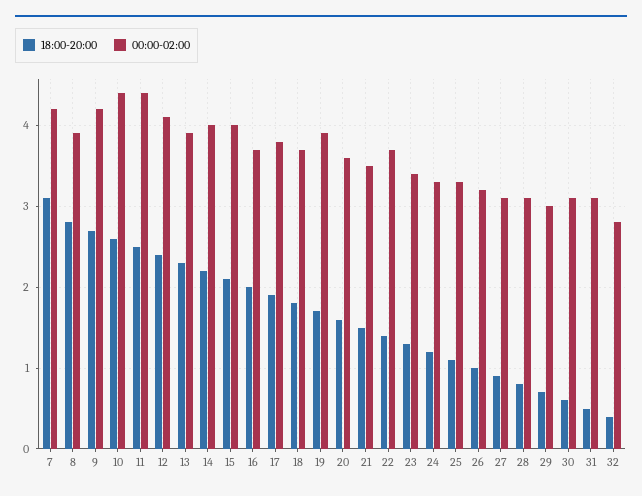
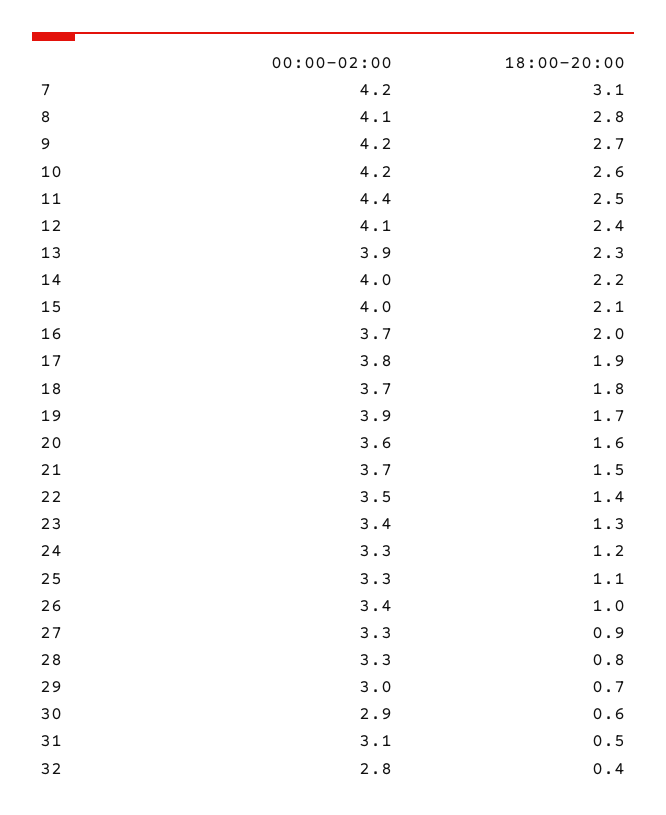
00:00-02:00, 8: 3.9 -> 4.1
00:00-02:00, 10: 4.4 -> 4.2
00:00-02:00, 21: 3.5 -> 3.7
00:00-02:00, 22: 3.7 -> 3.5
00:00-02:00, 26: 3.2 -> 3.4
00:00-02:00, 27: 3.1 -> 3.3
00:00-02:00, 28: 3.1 -> 3.3
00:00-02:00, 30: 3.1 -> 2.9

